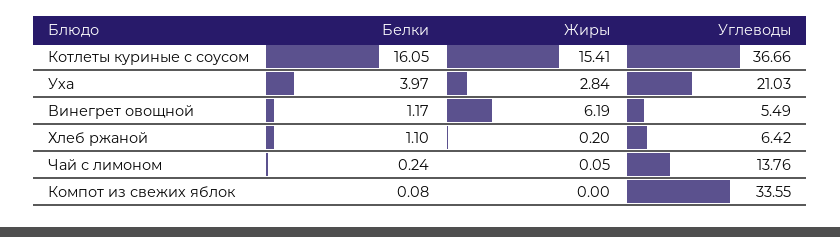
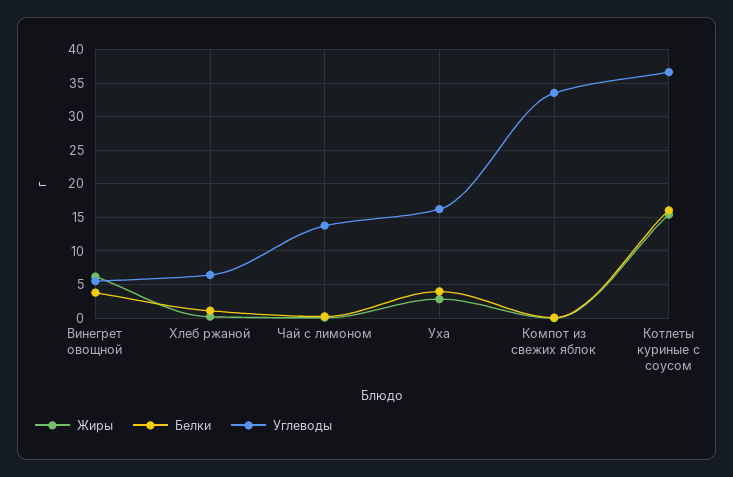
Углеводы, Уха: 21.03 -> 16
Белки, Винегрет овощной: 1.17 -> 4

